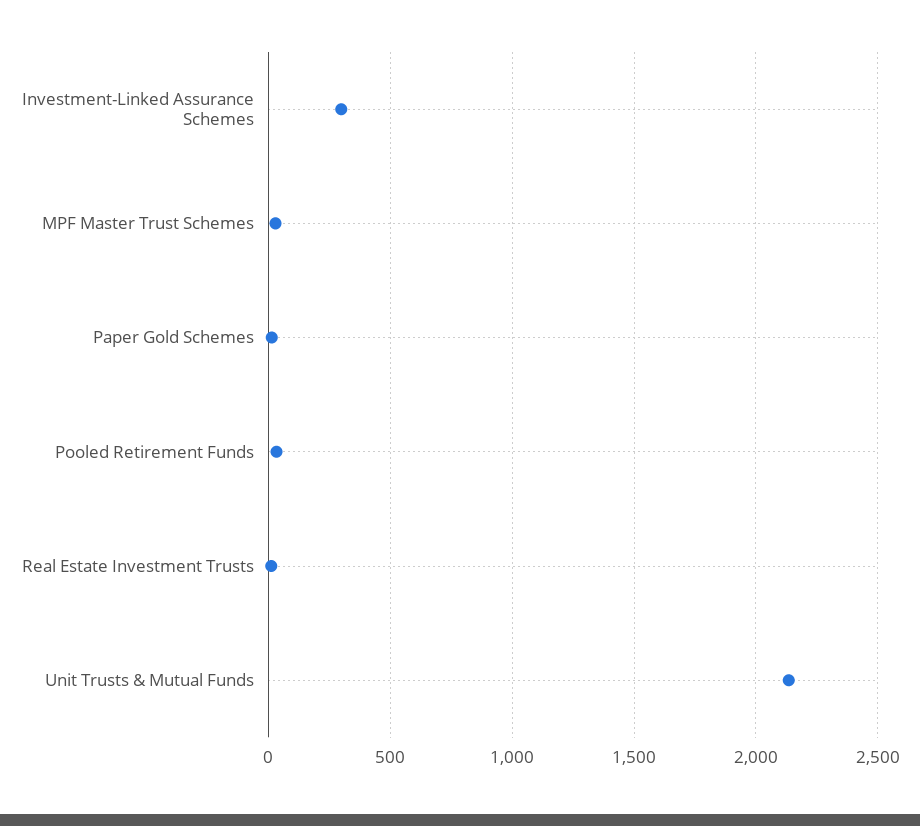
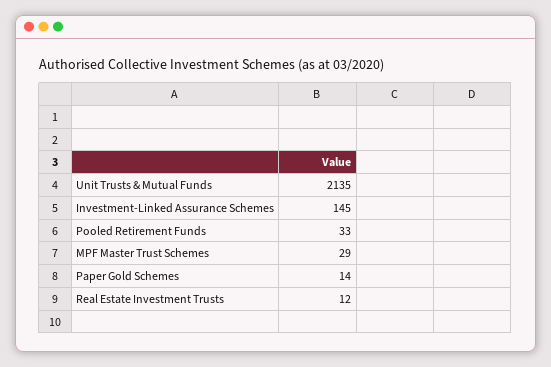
Investment-Linked Assurance Schemes: 300 -> 145

